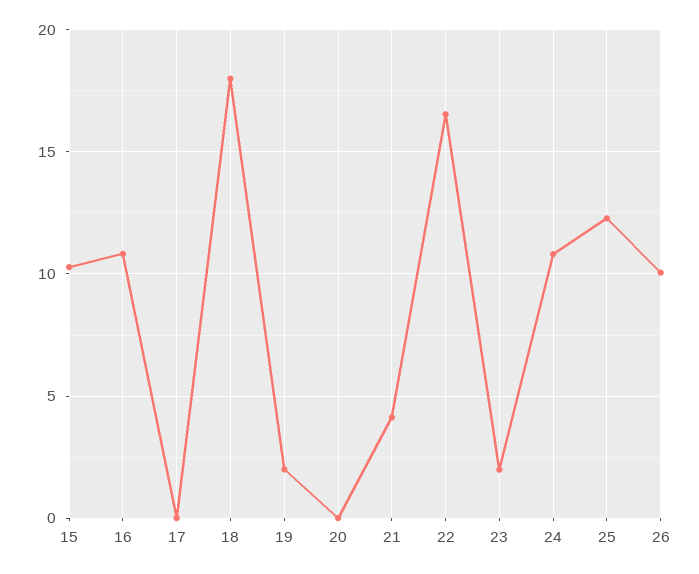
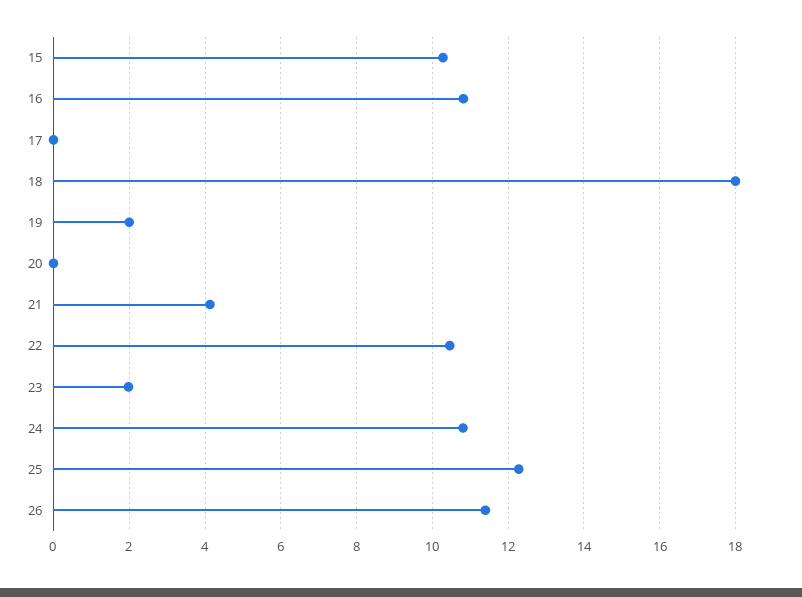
22: 16.5 -> 10.4
26: 10 -> 11.4

